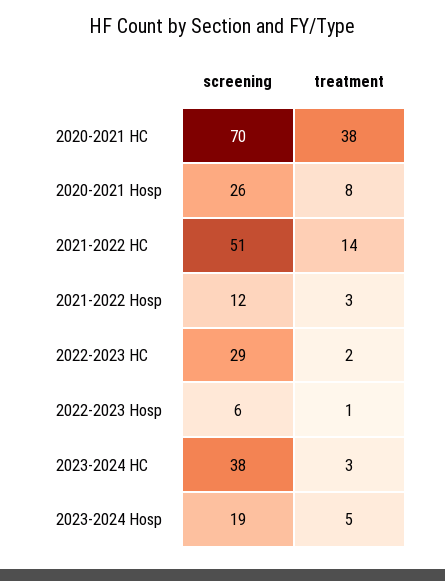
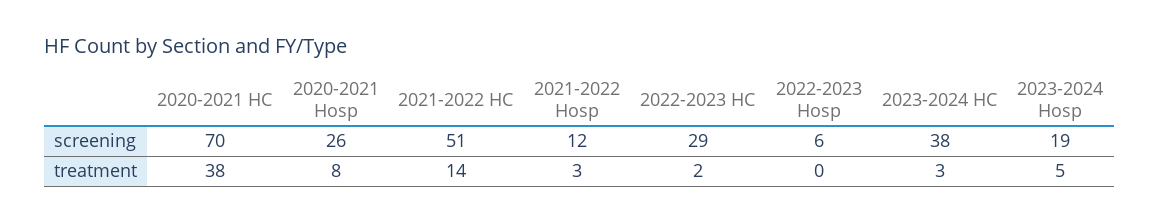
treatment, 2022-2023 Hosp: 1 -> 0

